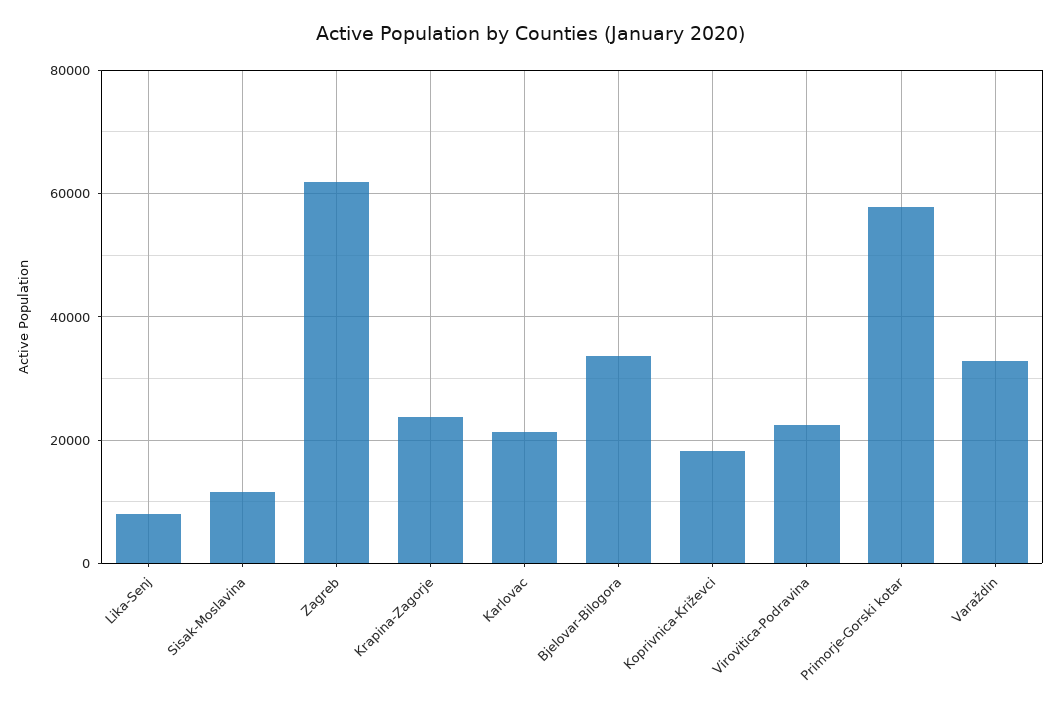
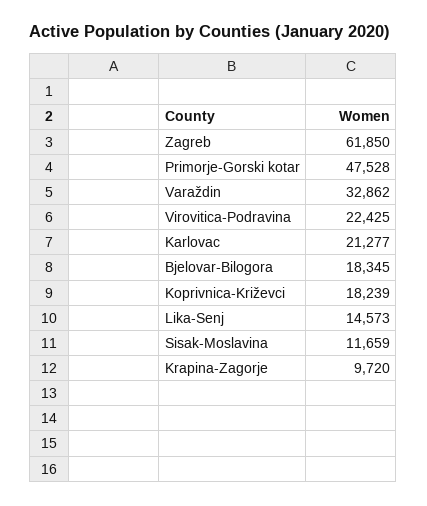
Lika-Senj: 8000 -> 14573
Krapina-Zagorje: 24000 -> 9720
Bjelovar-Bilogora: 34000 -> 18345
Primorje-Gorski kotar: 58000 -> 47528

